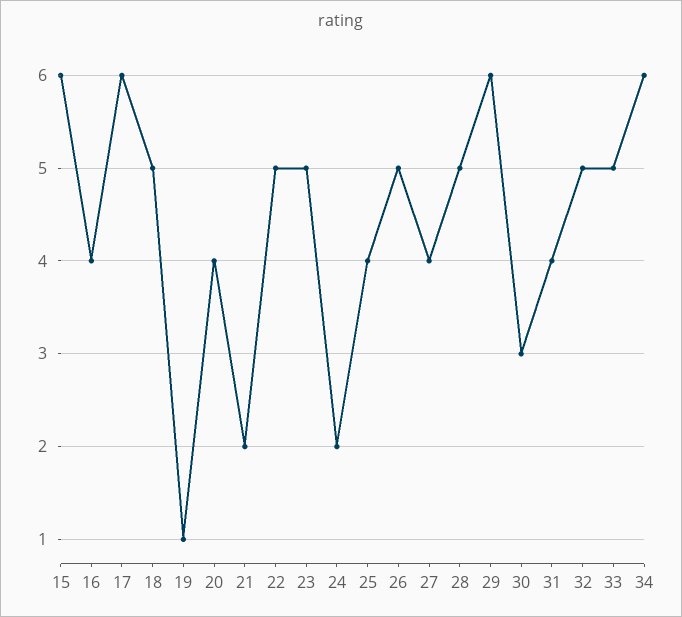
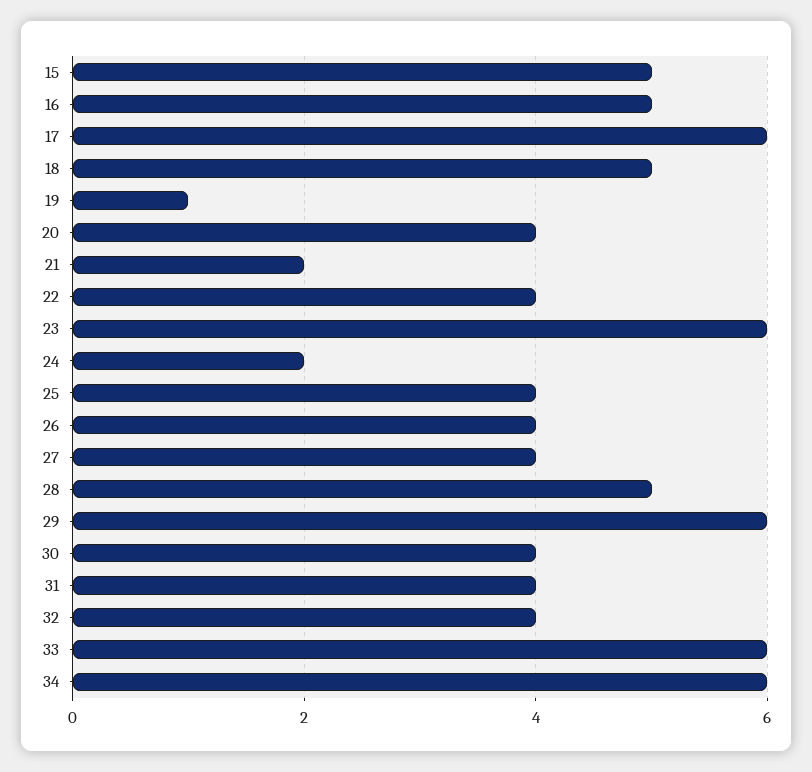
15: 6 -> 5
16: 4 -> 5
22: 5 -> 4
23: 5 -> 6
26: 5 -> 4
30: 3 -> 4
32: 5 -> 4
33: 5 -> 6

